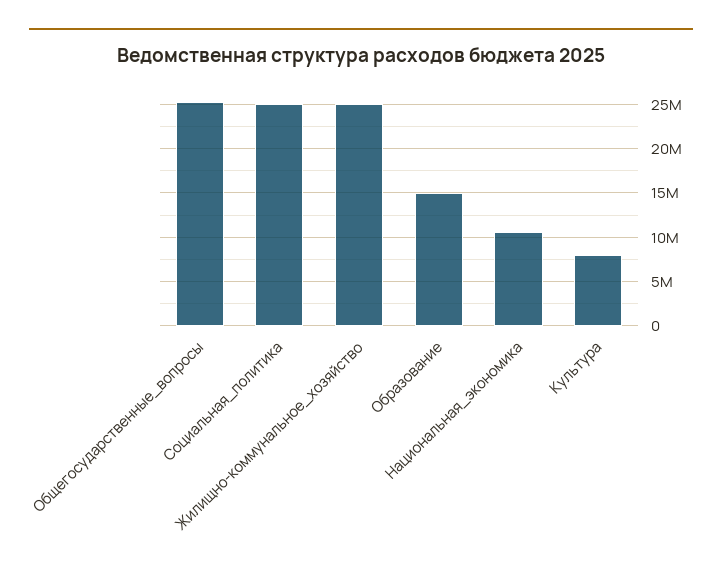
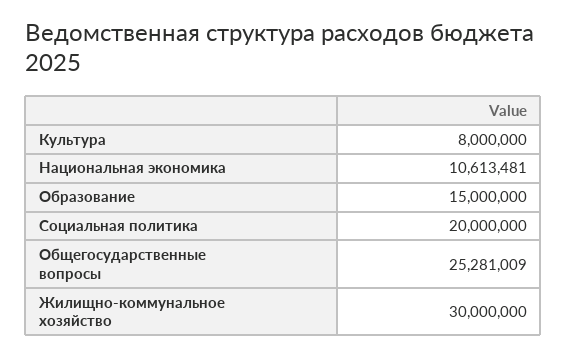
Социальная_политика: 25000000 -> 20000000
Жилищно-коммунальное_хозяйство: 25000000 -> 30000000

